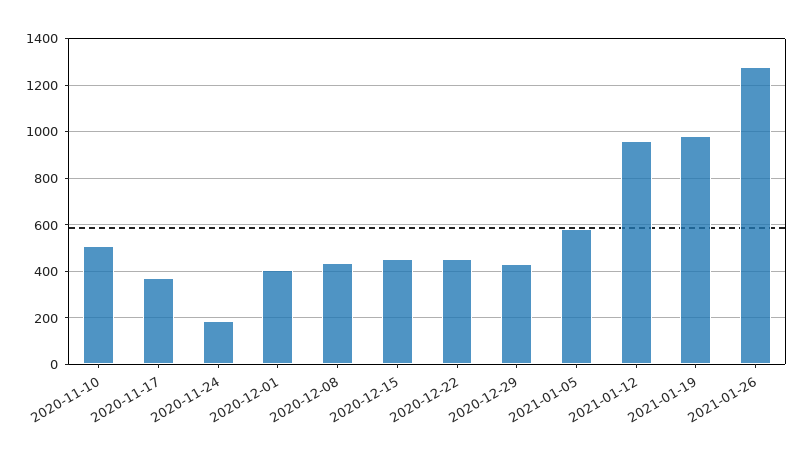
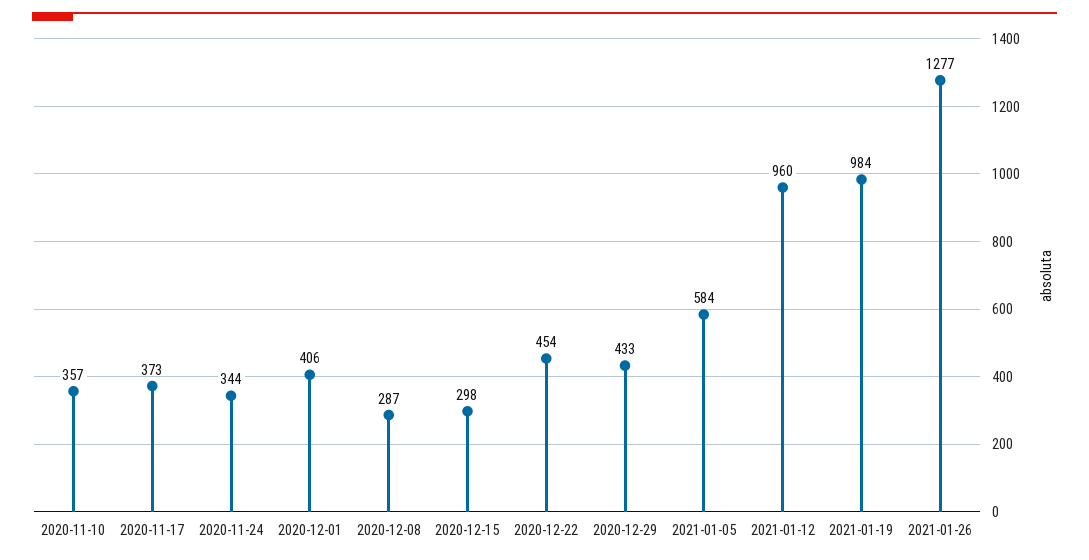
2020-11-10: 500 -> 357
2020-11-24: 200 -> 344
2020-12-08: 450 -> 287
2020-12-15: 450 -> 298

